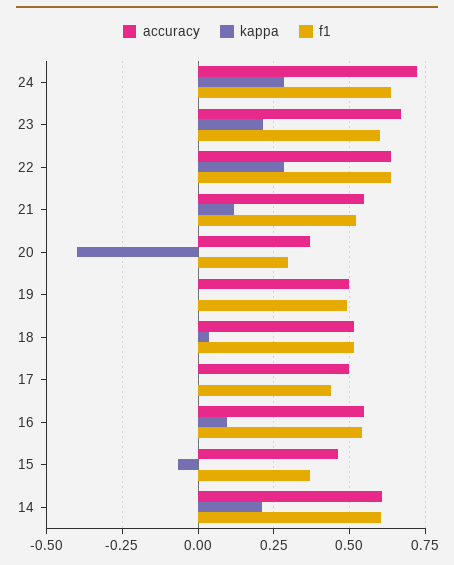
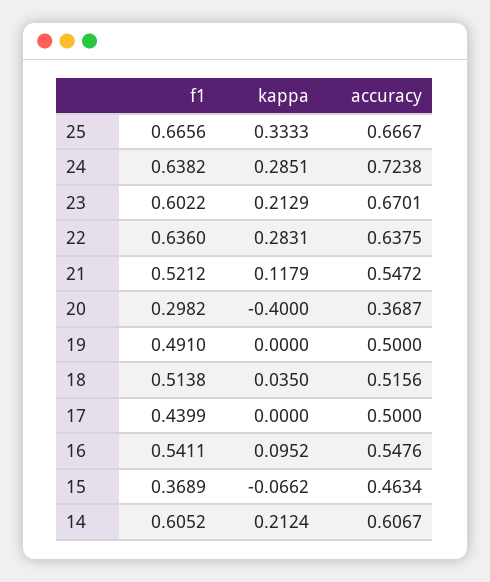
f1, 25: none -> 0.6656
kappa, 25: none -> 0.3333
accuracy, 25: none -> 0.6667

